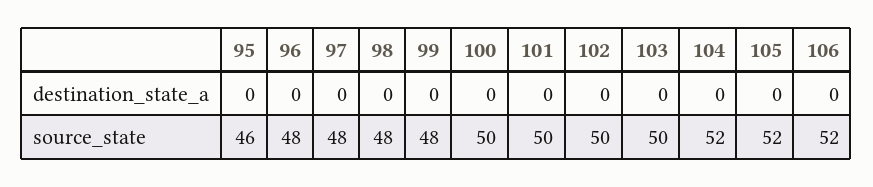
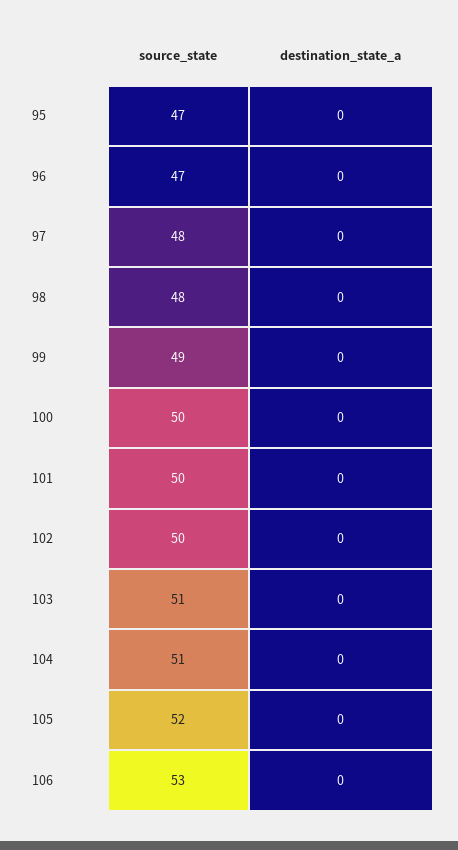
95, source_state: 46 -> 47
96, source_state: 48 -> 47
99, source_state: 48 -> 49
103, source_state: 50 -> 51
104, source_state: 52 -> 51
106, source_state: 52 -> 53

